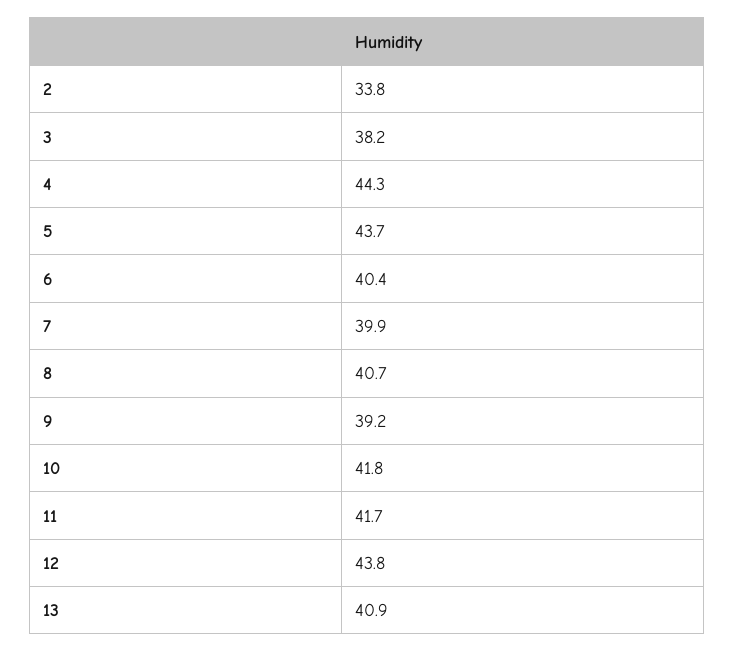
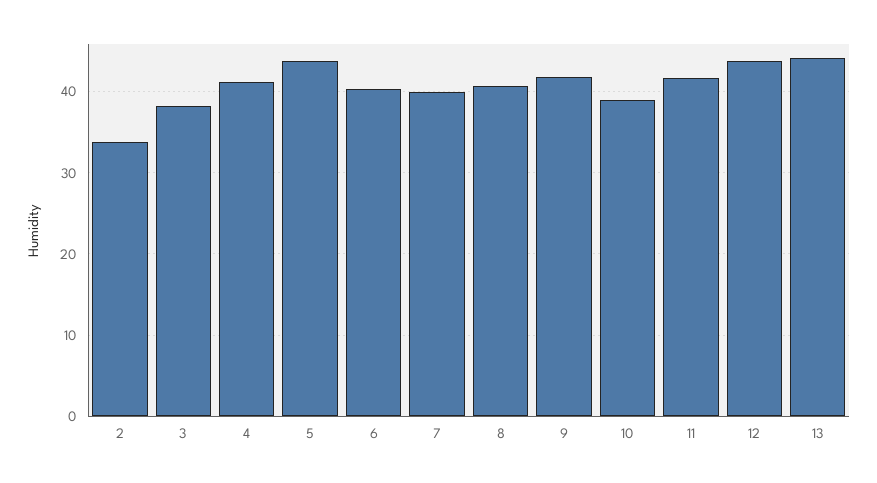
4: 44.3 -> 41
9: 39.2 -> 42
10: 41.8 -> 39
13: 40.9 -> 44

